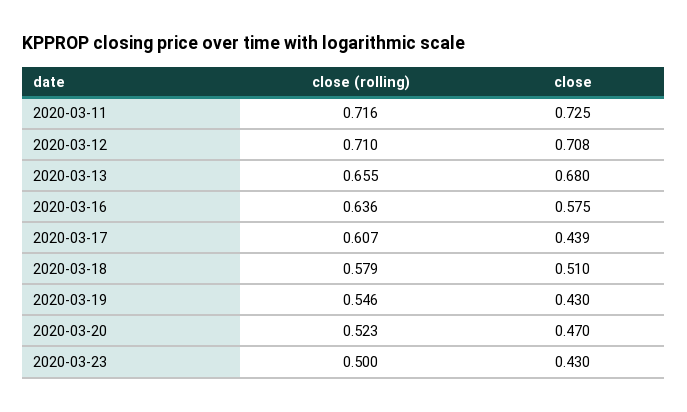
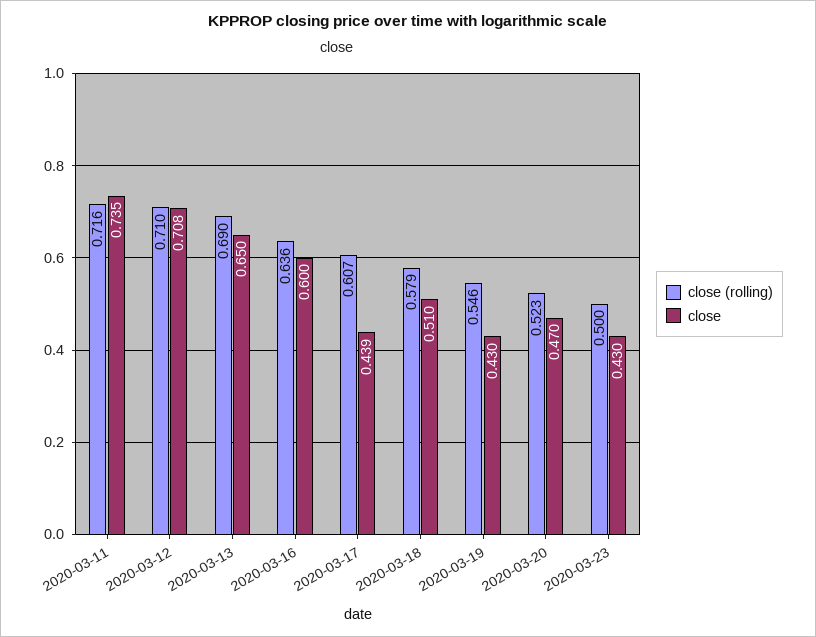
close, 2020-03-11: 0.725 -> 0.735
close (rolling), 2020-03-13: 0.655 -> 0.69
close, 2020-03-13: 0.68 -> 0.65
close, 2020-03-16: 0.575 -> 0.6

